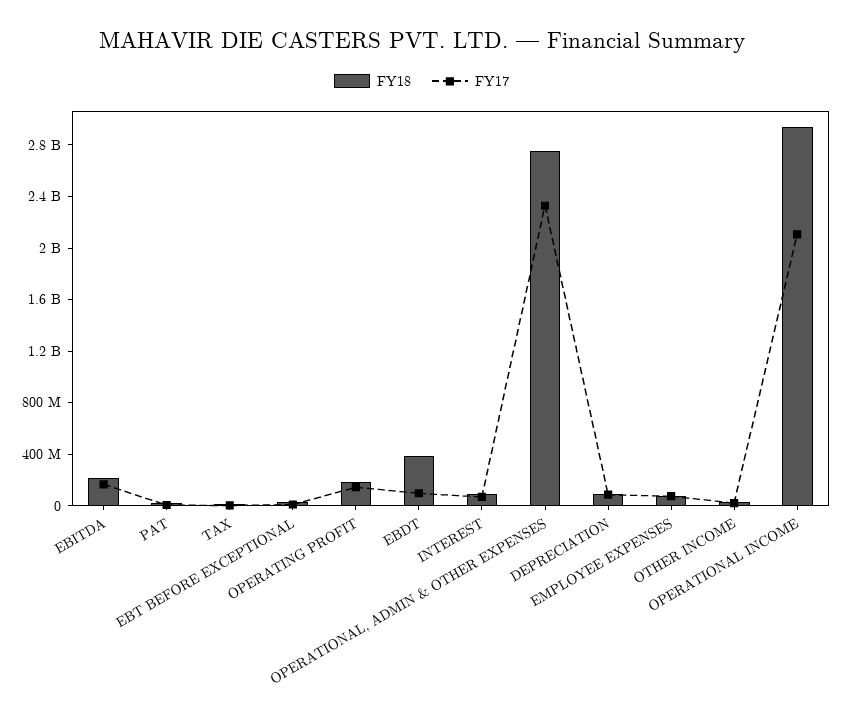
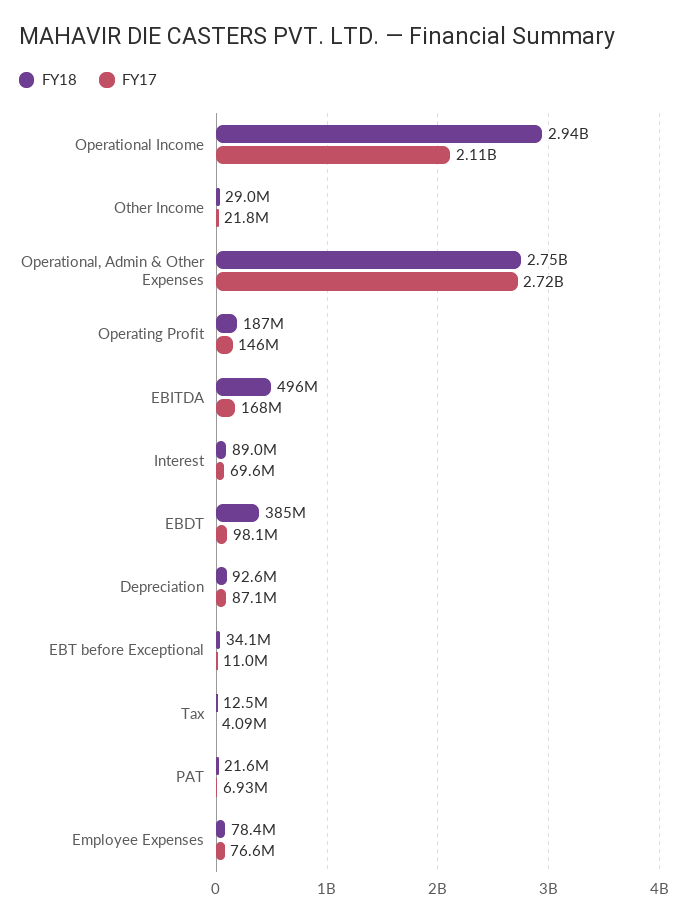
FY18, EBITDA: 200000000 -> 496000000
FY17, OPERATIONAL, ADMIN & OTHER EXPENSES: 2300000000 -> 2720000000

